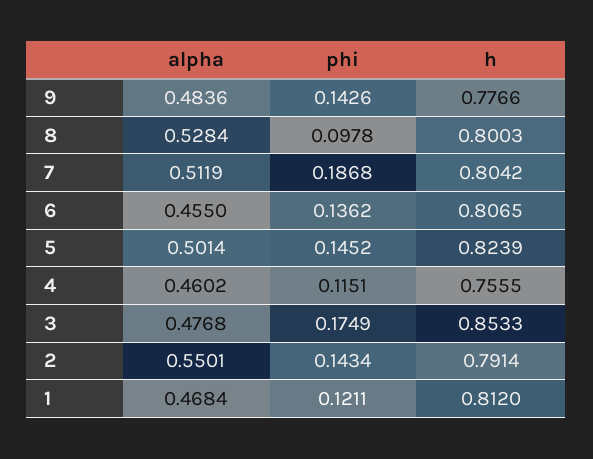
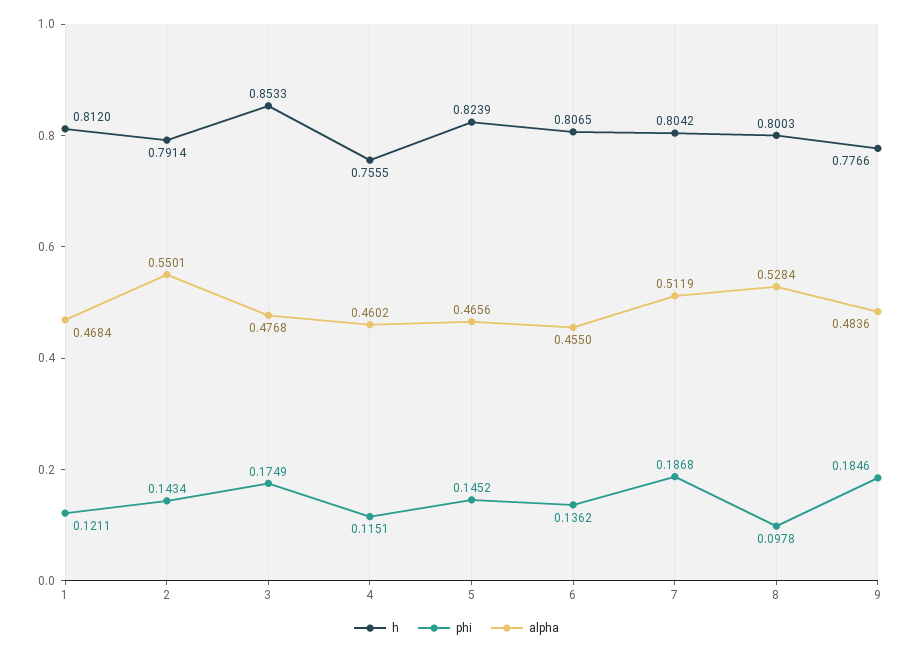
phi, 9: 0.1426 -> 0.1846
alpha, 5: 0.5014 -> 0.4656

